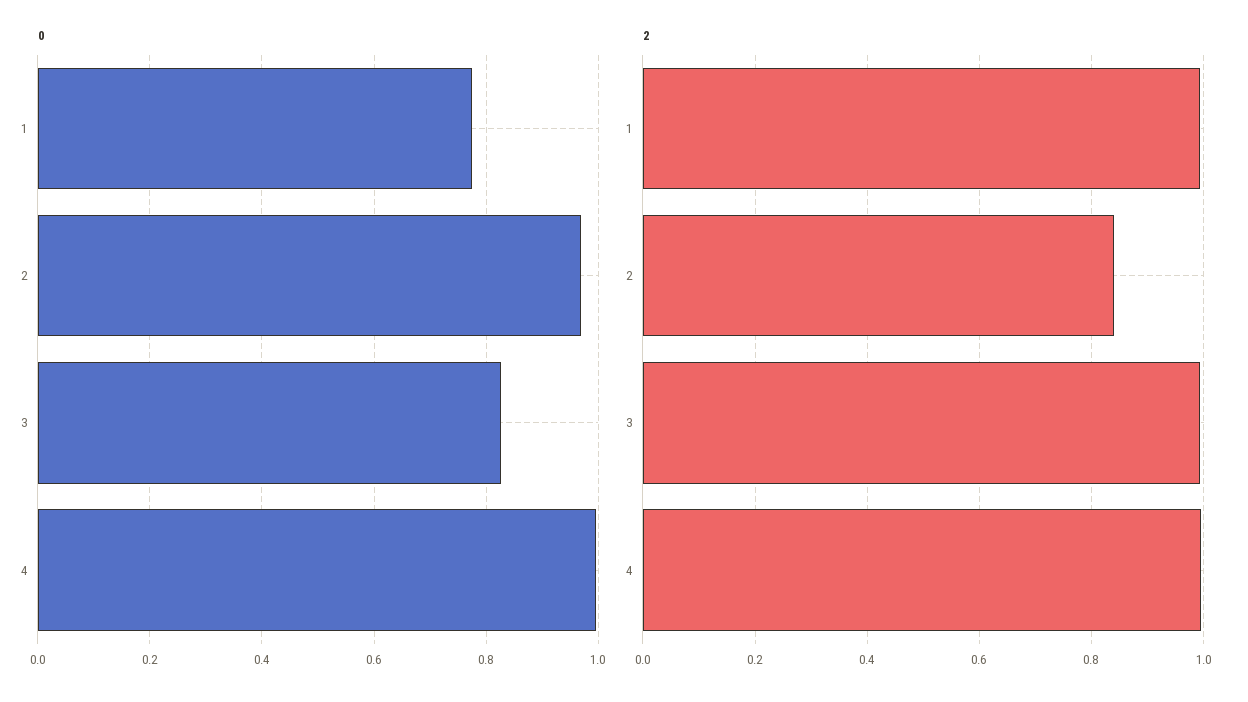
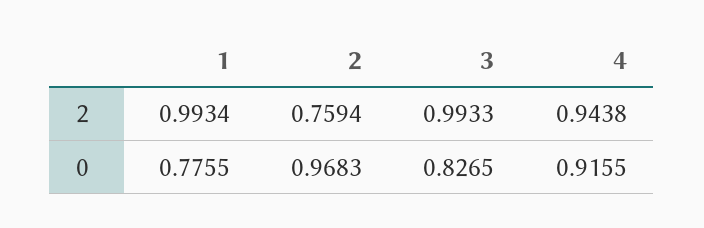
0, 4: 1 -> 0.9155
2, 2: 0.84 -> 0.7594
2, 4: 1 -> 0.9438

